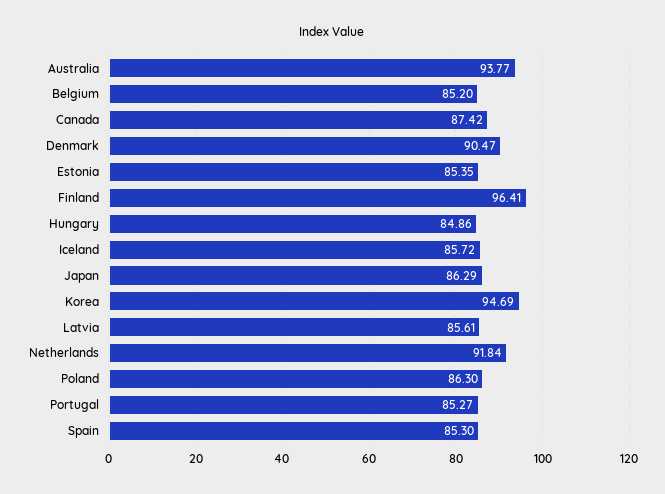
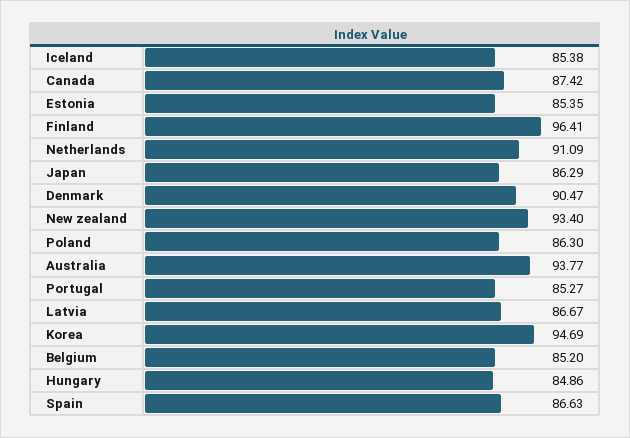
Iceland: 85.72 -> 85.38
Latvia: 85.61 -> 86.67
Netherlands: 91.84 -> 91.09
Spain: 85.3 -> 86.63
New zealand: none -> 93.4

